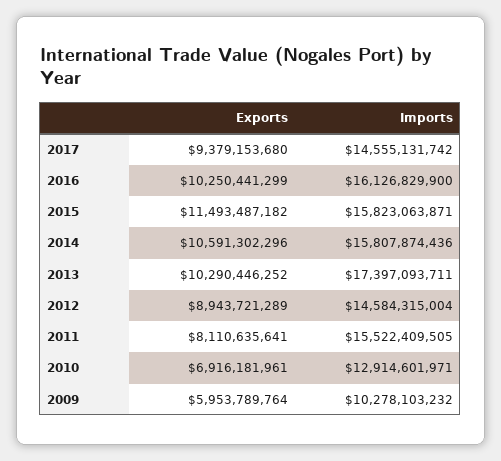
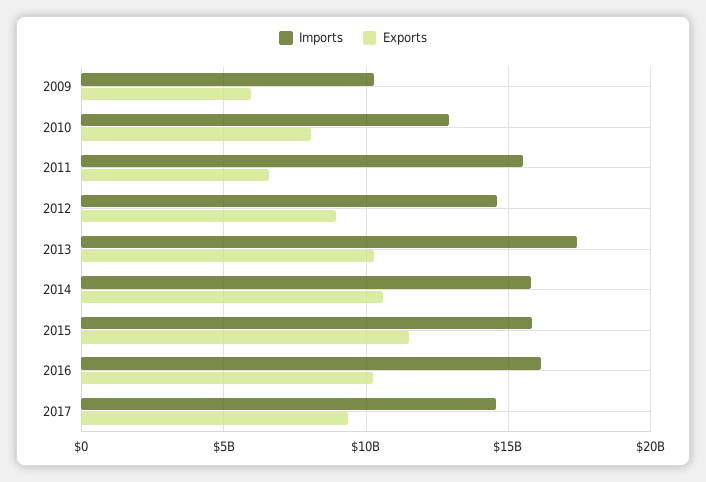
Exports, 2011: 8110635641 -> 6500000000
Exports, 2010: 6916181961 -> 8000000000

